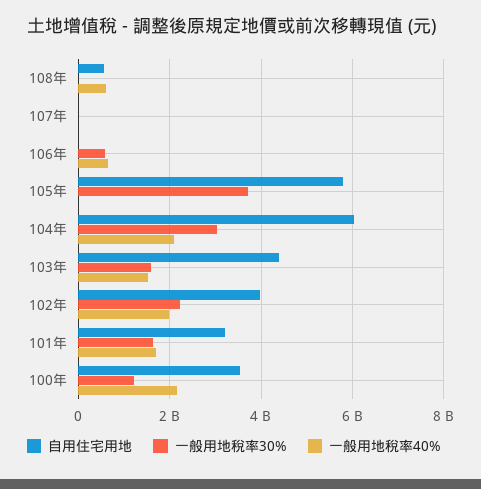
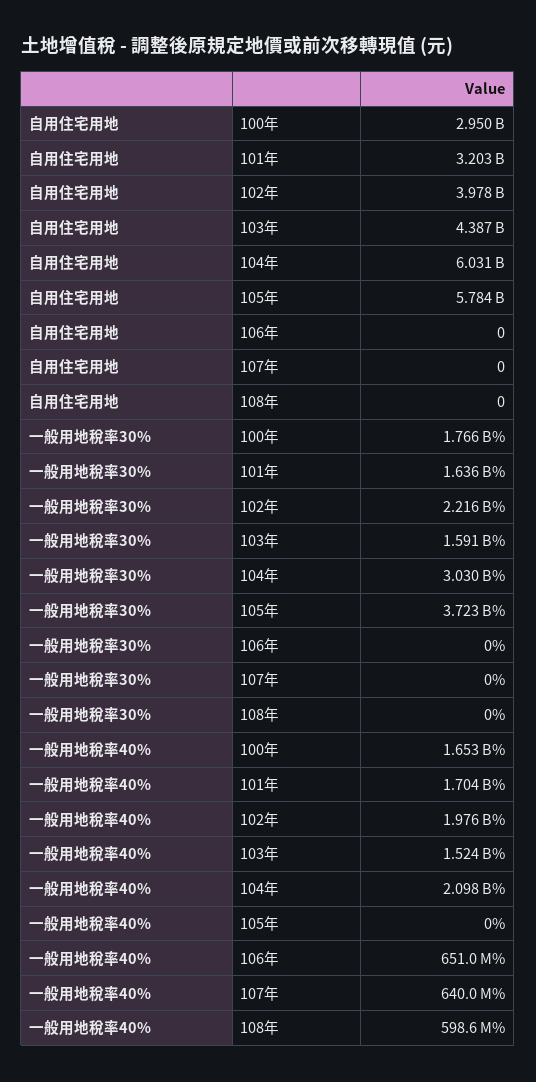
自用住宅用地, 108年: 600000000 -> 0
一般用地稅率40%, 107年: 0 -> 640000000
一般用地稅率30%, 106年: 600000000 -> 0
自用住宅用地, 100年: 3600000000 -> 2950000000
一般用地稅率30%, 100年: 1200000000 -> 1766000000
一般用地稅率40%, 100年: 2200000000 -> 1653000000

